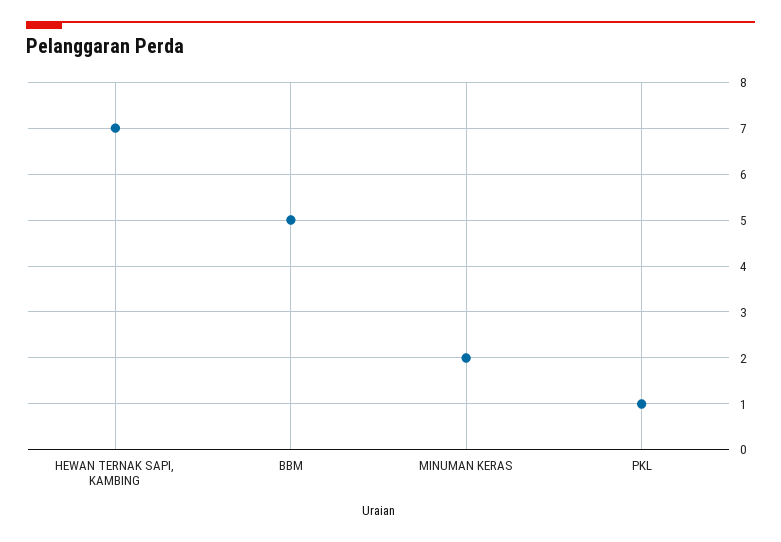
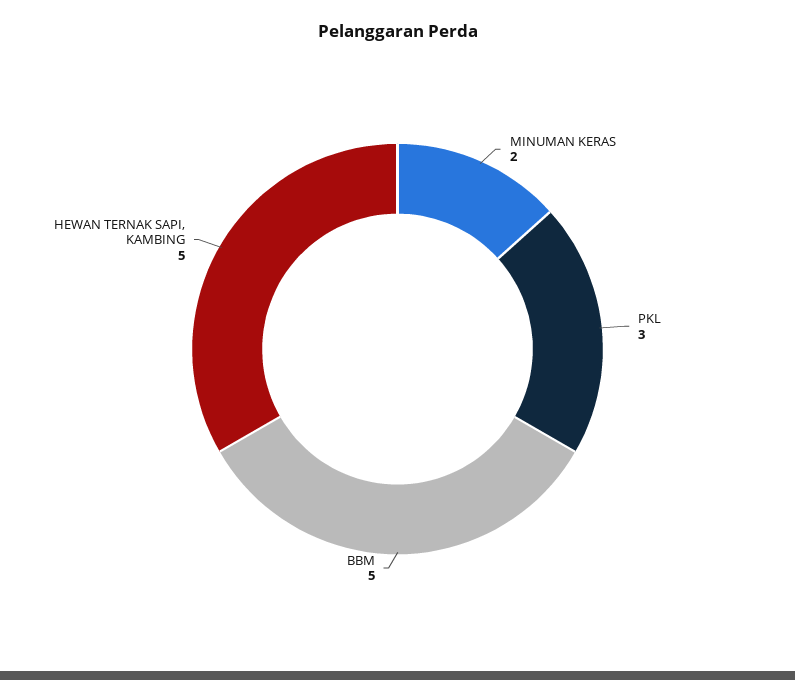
HEWAN TERNAK SAPI, KAMBING: 7 -> 5
PKL: 1 -> 3

